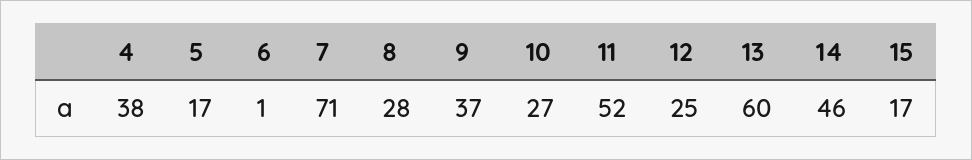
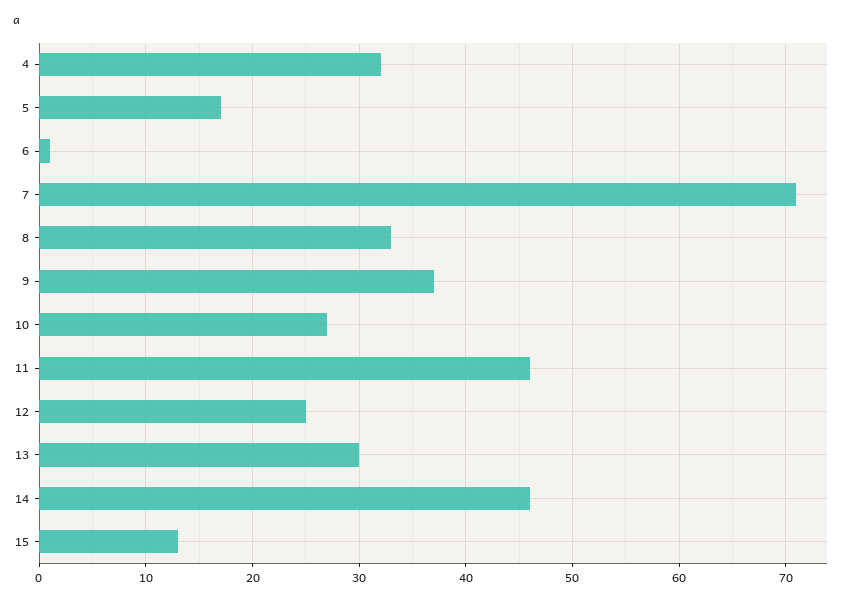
4: 38 -> 32
8: 28 -> 33
11: 52 -> 46
13: 60 -> 30
15: 17 -> 13

